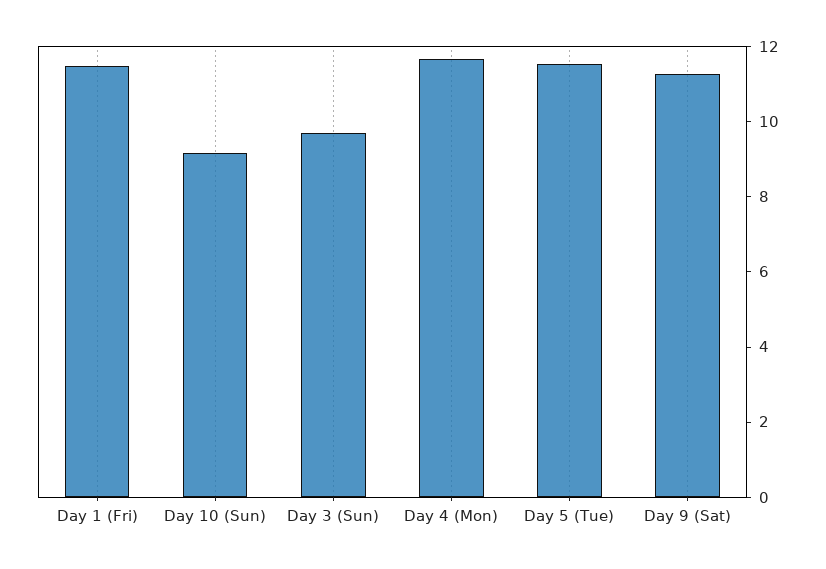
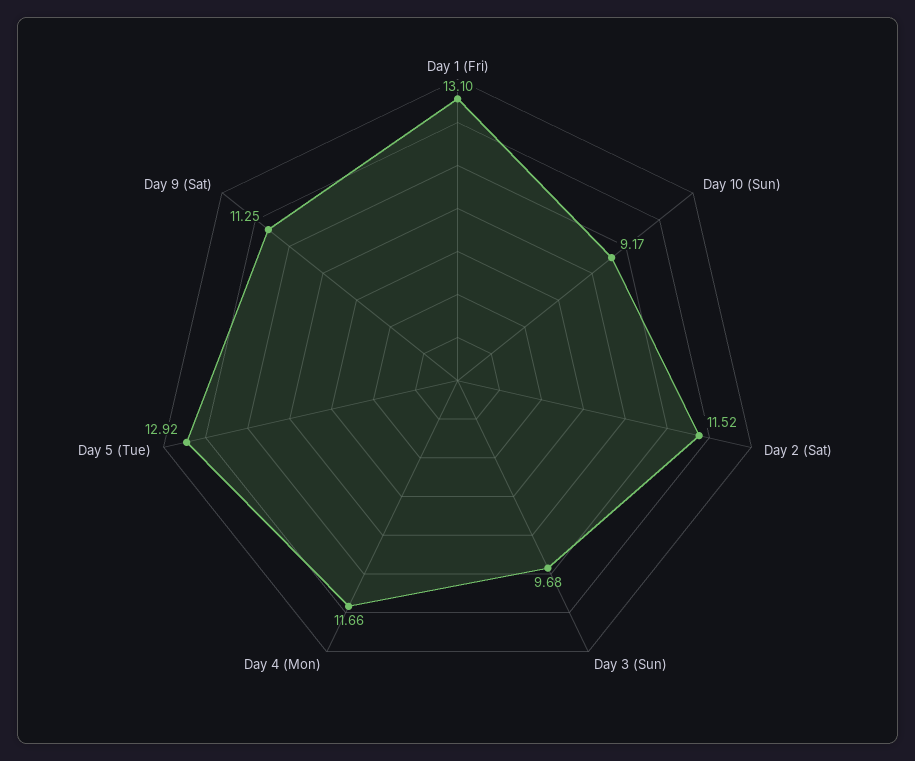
Day 1 (Fri): 11.5 -> 13.1
Day 5 (Tue): 11.5 -> 12.92
Day 2 (Sat): none -> 11.52

